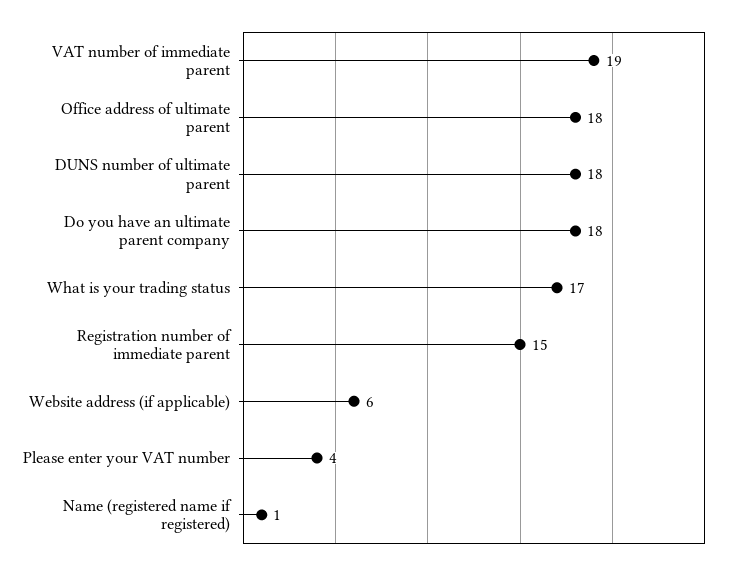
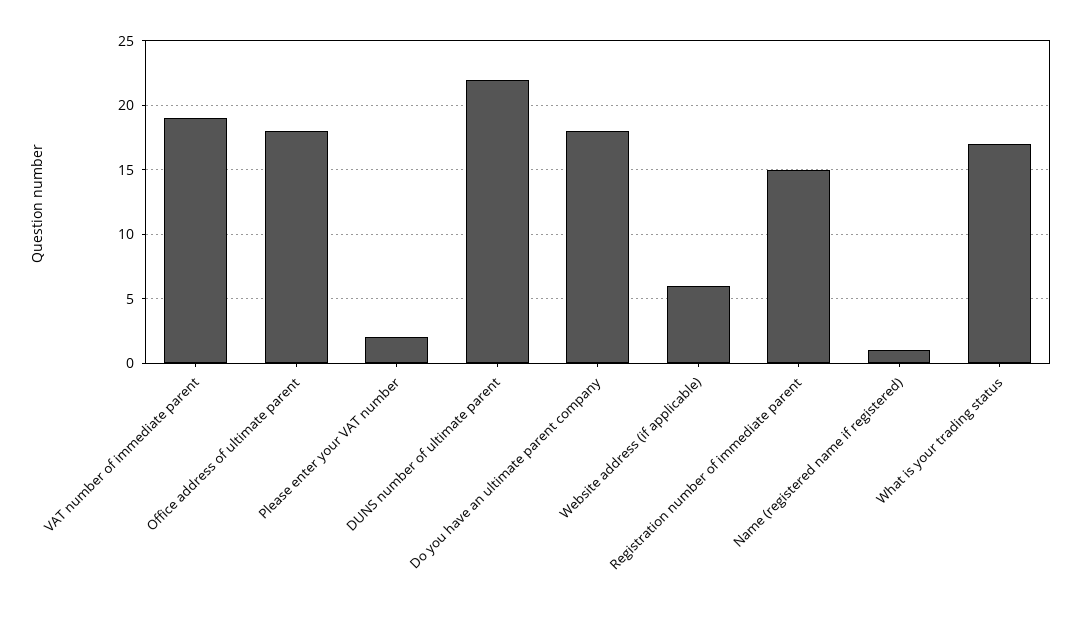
DUNS number of ultimate parent: 18 -> 22
Please enter your VAT number: 4 -> 2

